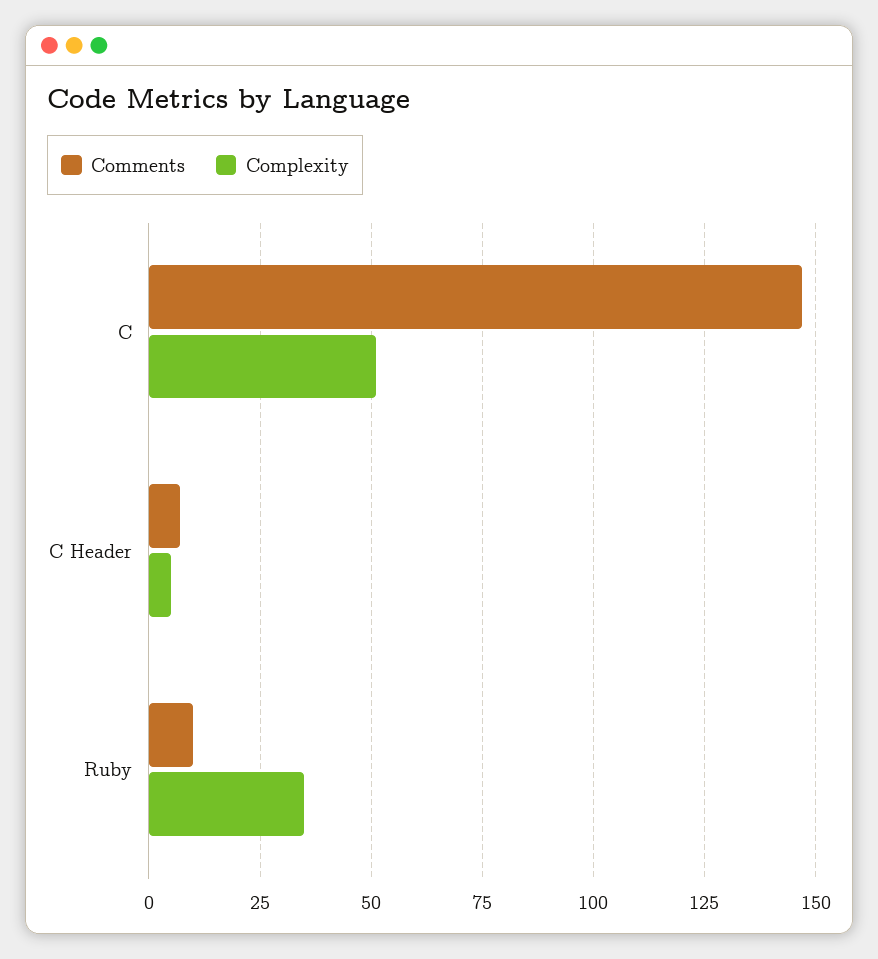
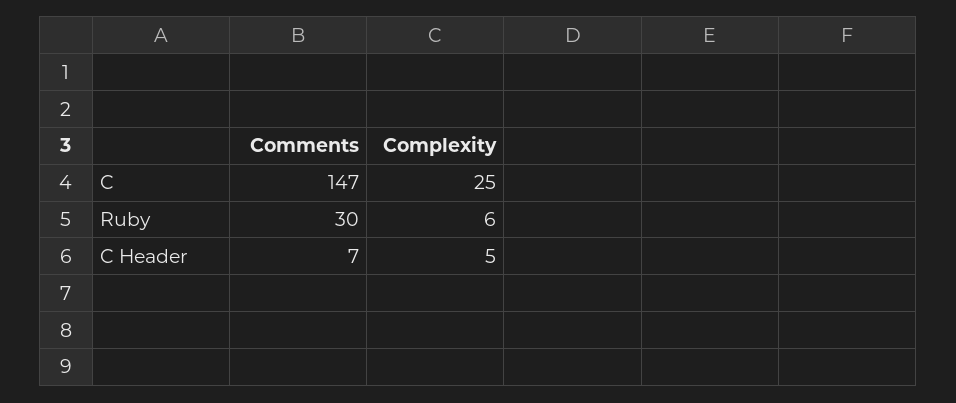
Complexity, C: 50 -> 25
Comments, Ruby: 10 -> 30
Complexity, Ruby: 35 -> 6

